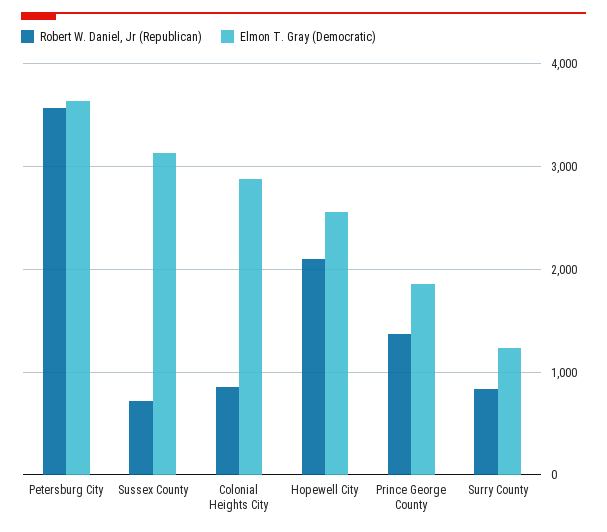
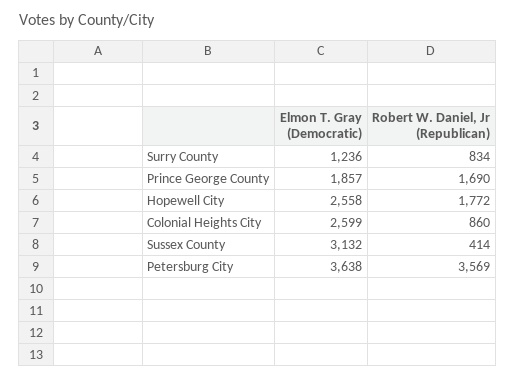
Robert W. Daniel, Jr (Republican), Sussex County: 700 -> 414
Elmon T. Gray (Democratic), Colonial Heights City: 2900 -> 2599
Robert W. Daniel, Jr (Republican), Hopewell City: 2100 -> 1772
Robert W. Daniel, Jr (Republican), Prince George County: 1400 -> 1690

